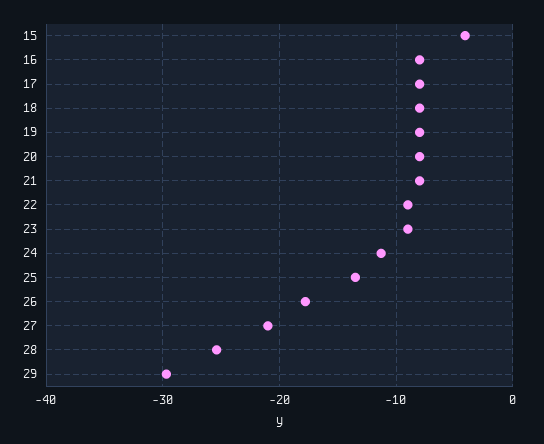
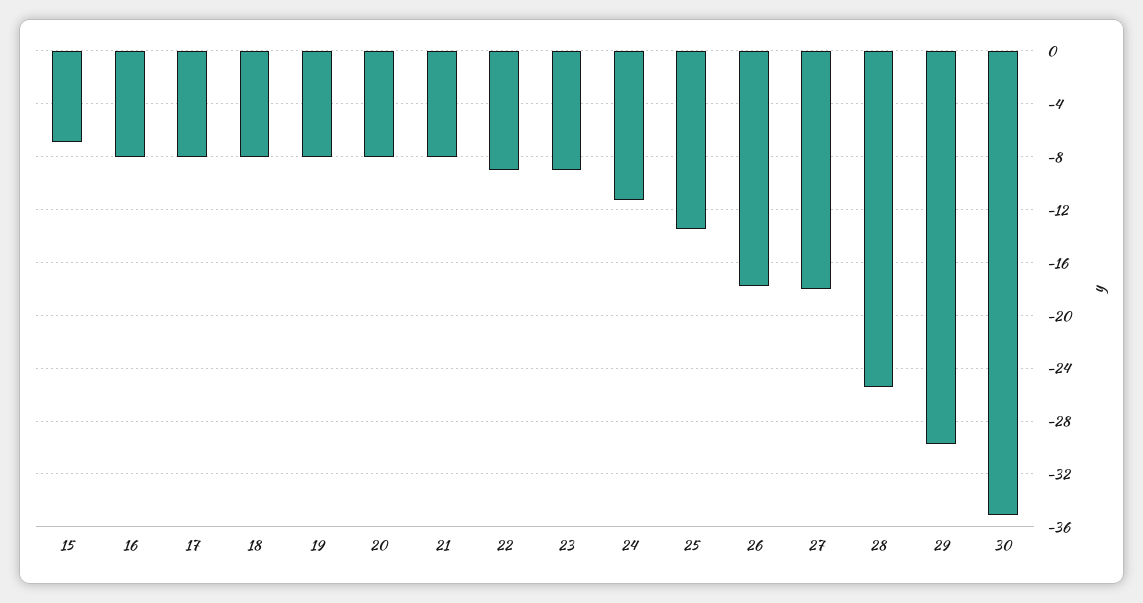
15: -4 -> -7
27: -21 -> -18
30: none -> -35

